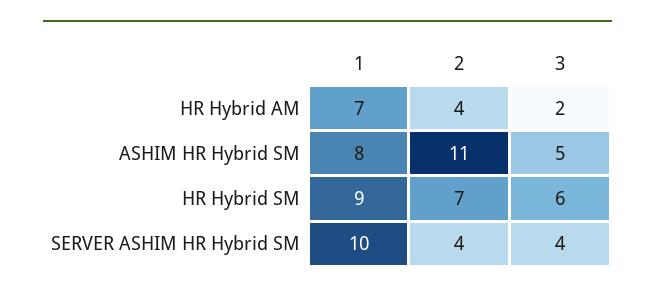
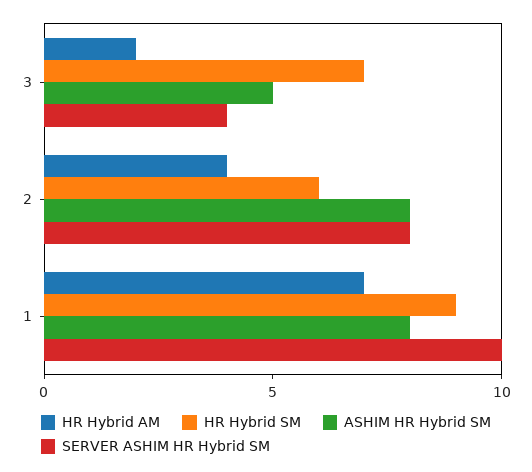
ASHIM HR Hybrid SM, 2: 11 -> 8
HR Hybrid SM, 2: 7 -> 6
HR Hybrid SM, 3: 6 -> 7
SERVER ASHIM HR Hybrid SM, 2: 4 -> 8

